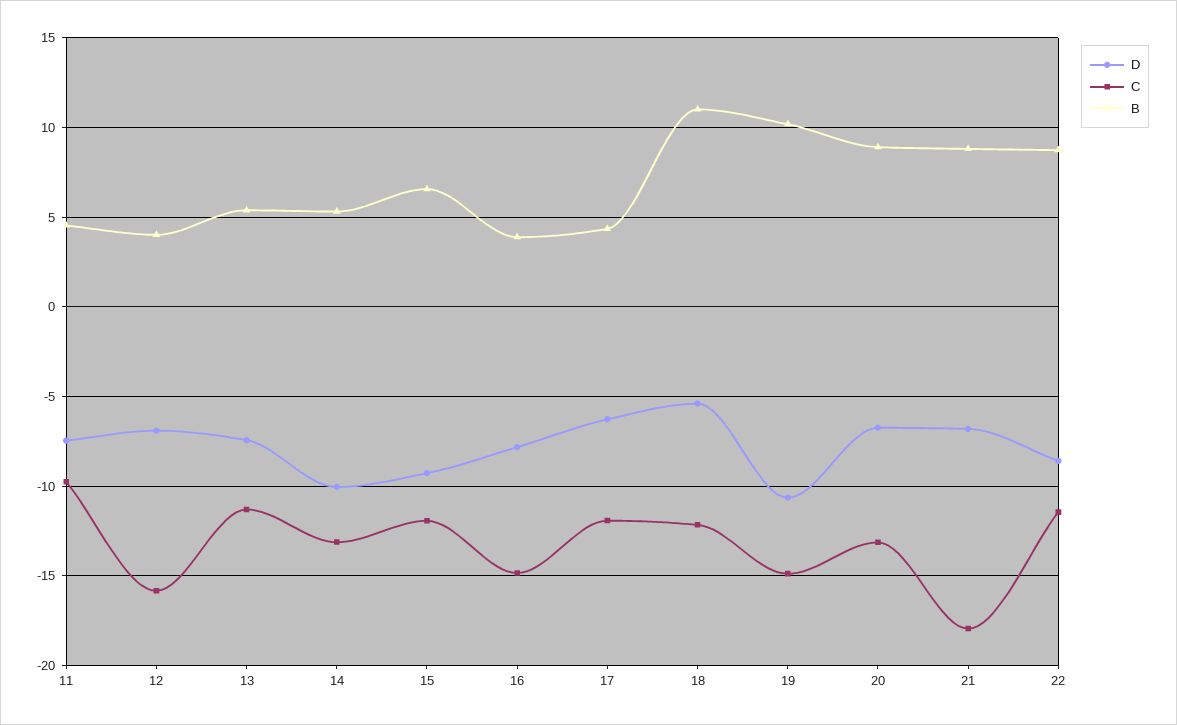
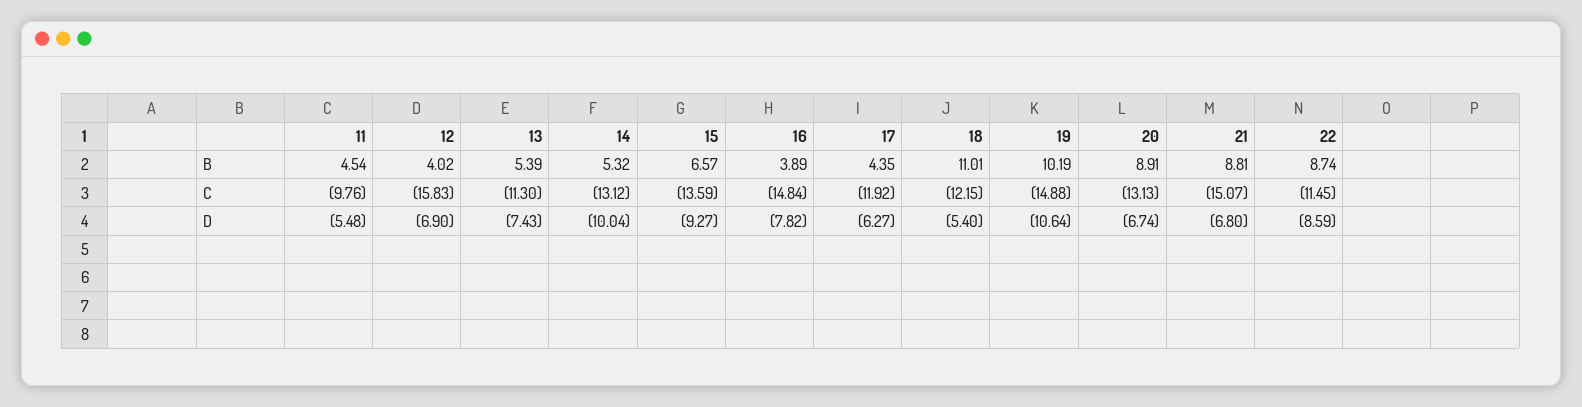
D, 11: -7.5 -> -5.48
C, 15: -12 -> -13.59
C, 21: -18 -> -15.07

